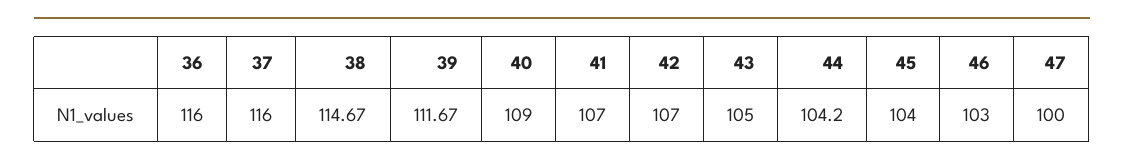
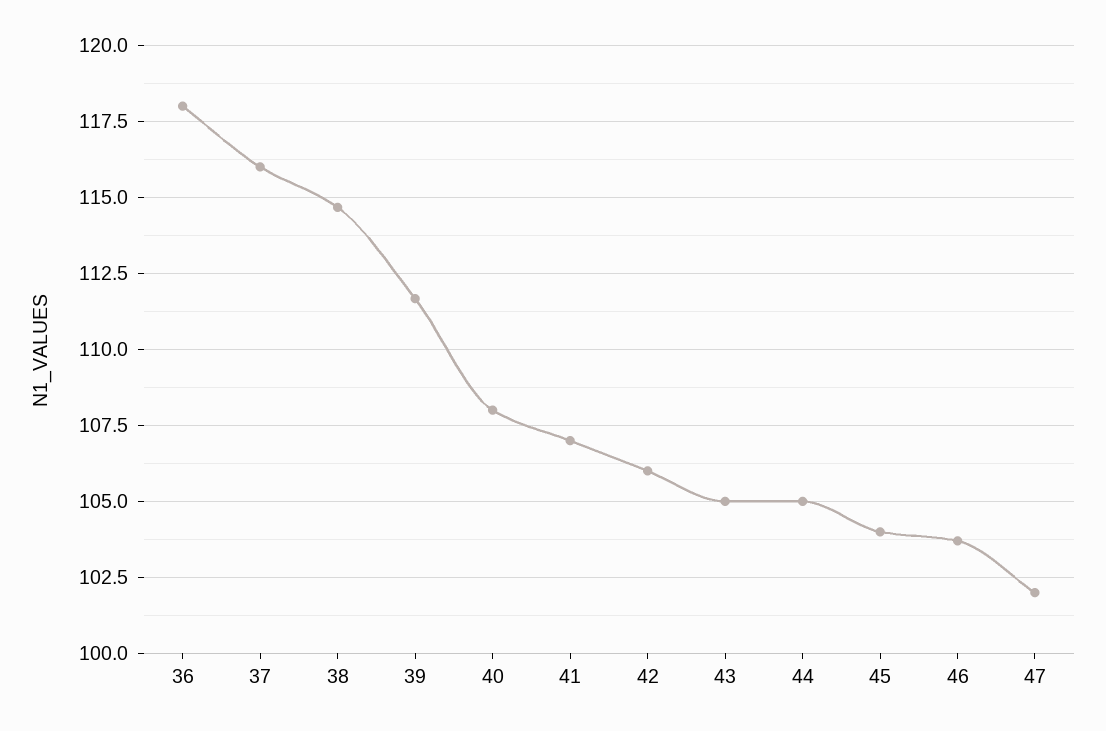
36: 116 -> 118
40: 109 -> 108
42: 107 -> 106
44: 104.2 -> 105
46: 103 -> 103.75
47: 100 -> 102

